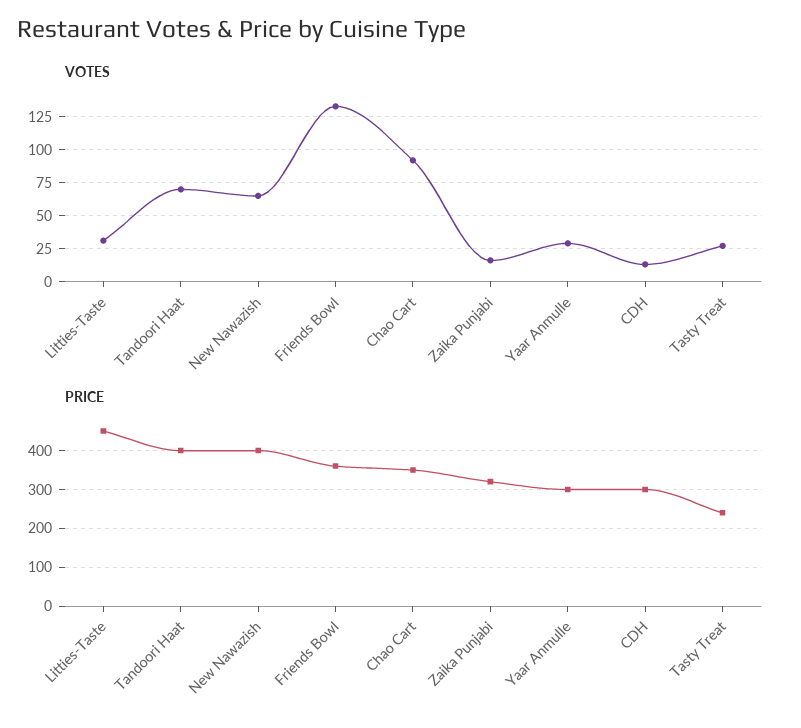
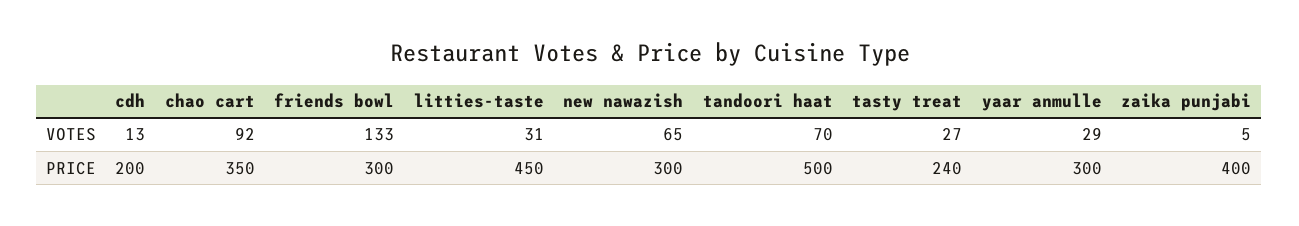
VOTES, Zaika Punjabi: 15 -> 5
PRICE, Tandoori Haat: 400 -> 500
PRICE, New Nawazish: 400 -> 300
PRICE, Friends Bowl: 360 -> 300
PRICE, Zaika Punjabi: 320 -> 400
PRICE, CDH: 300 -> 200

